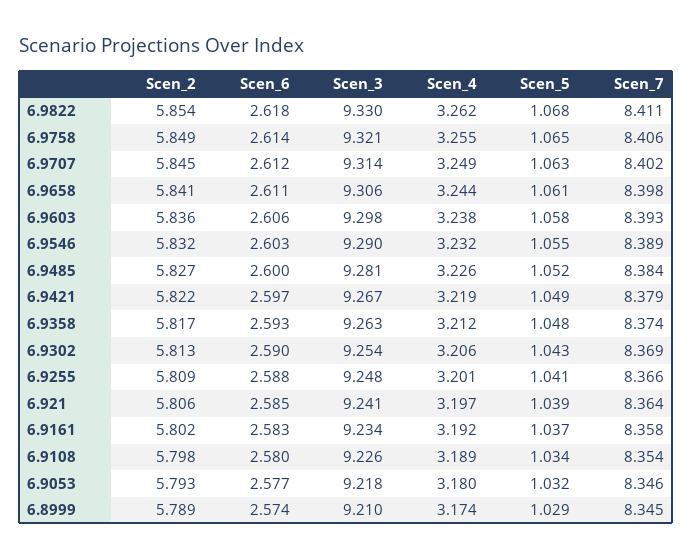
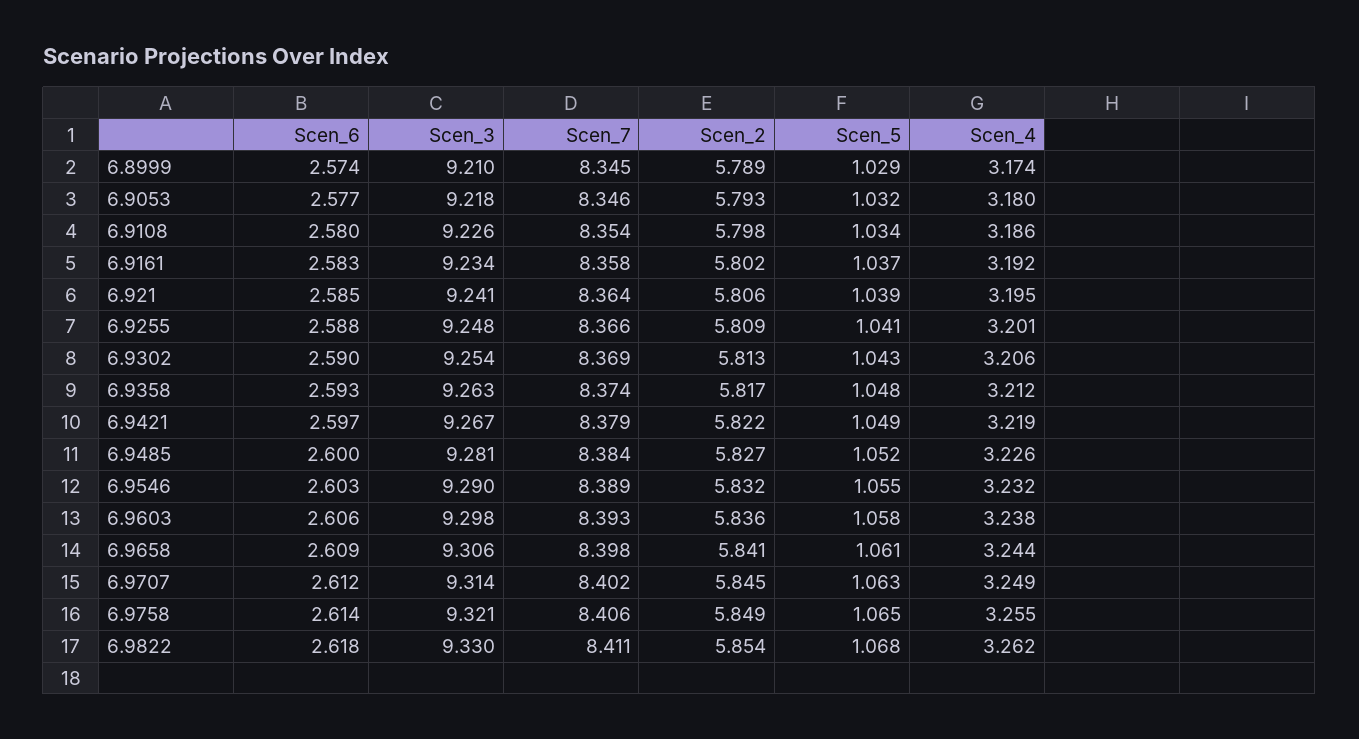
Scen_6, 6.9658: 2.611 -> 2.609
Scen_4, 6.921: 3.197 -> 3.195
Scen_4, 6.9108: 3.189 -> 3.186

